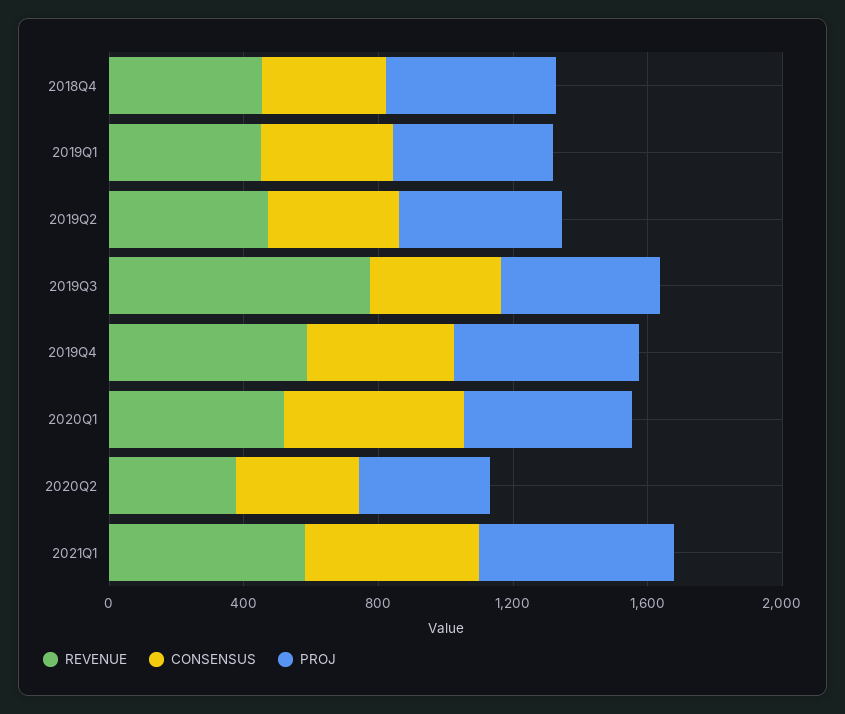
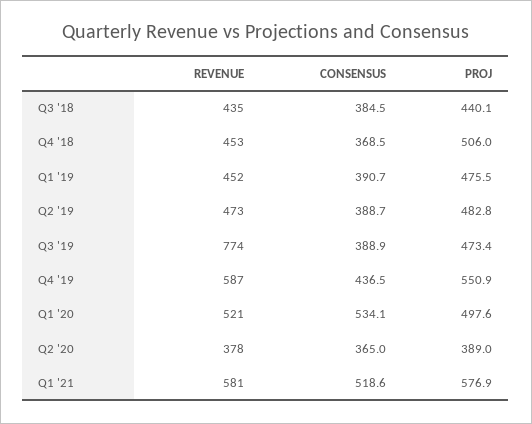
REVENUE, Q3 '18: none -> 435
CONSENSUS, Q3 '18: none -> 384.5
PROJ, Q3 '18: none -> 440.1

